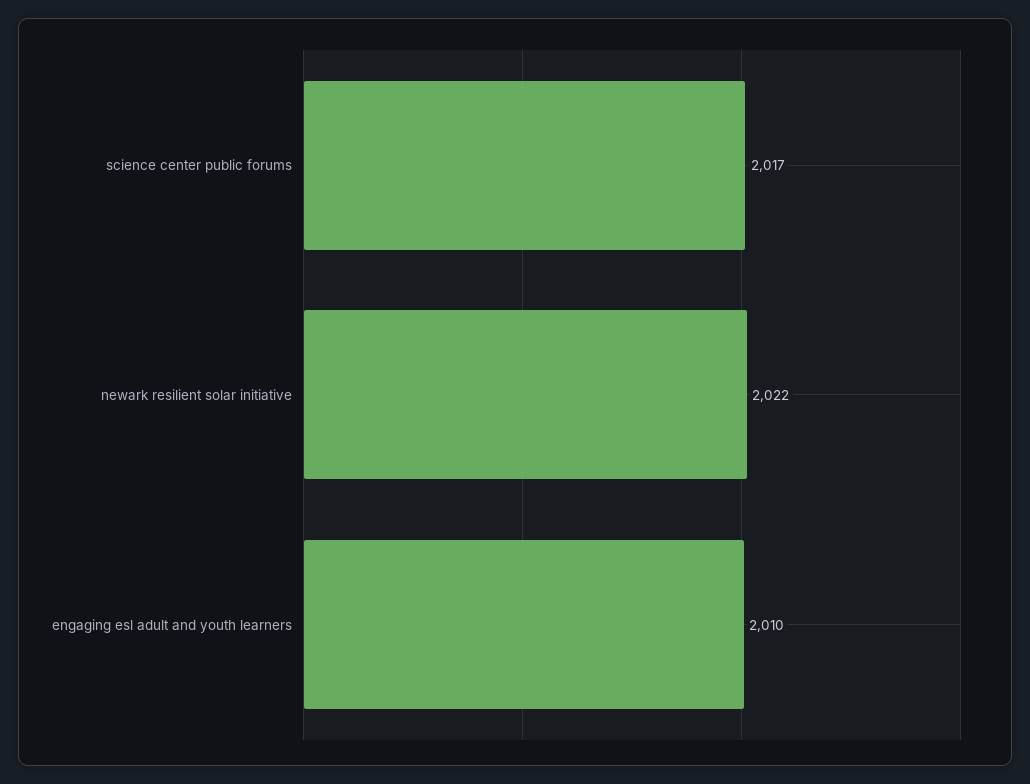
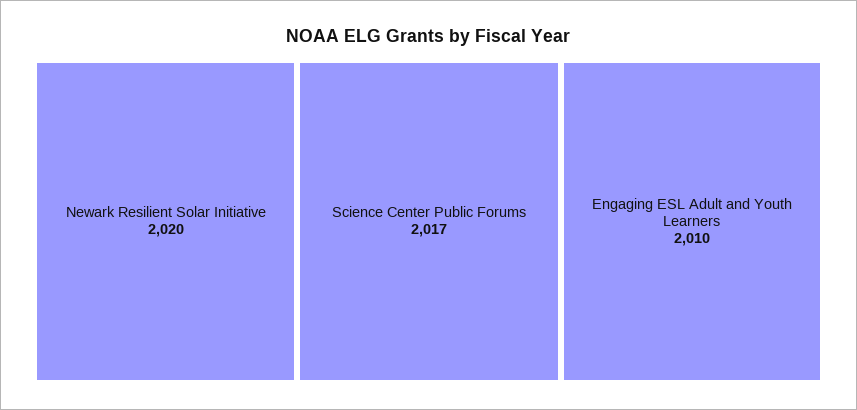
newark resilient solar initiative: 2022 -> 2020

